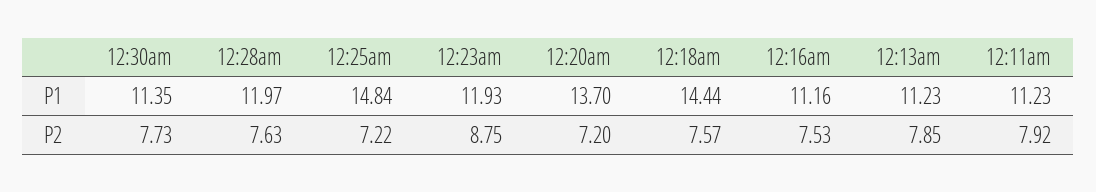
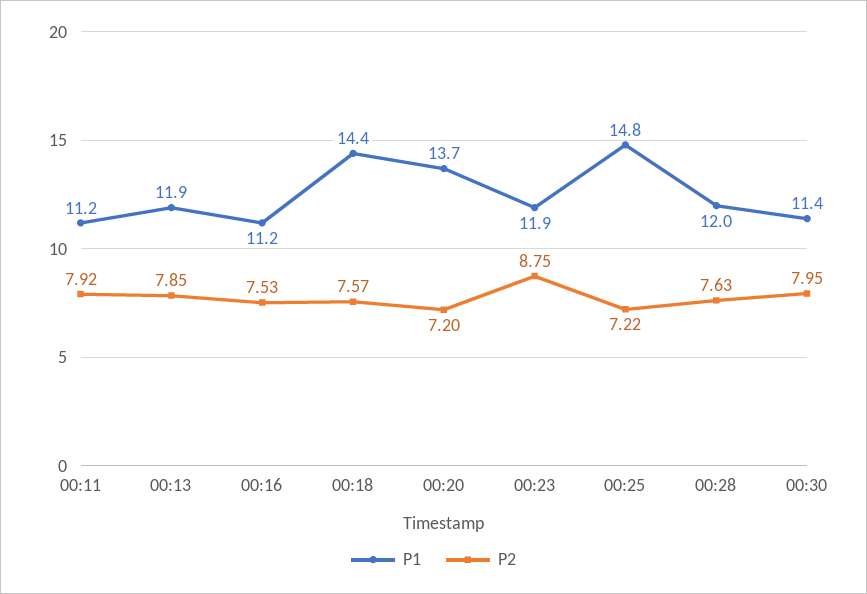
P1, 12:13am: 11.23 -> 11.9
P2, 12:30am: 7.73 -> 7.95

